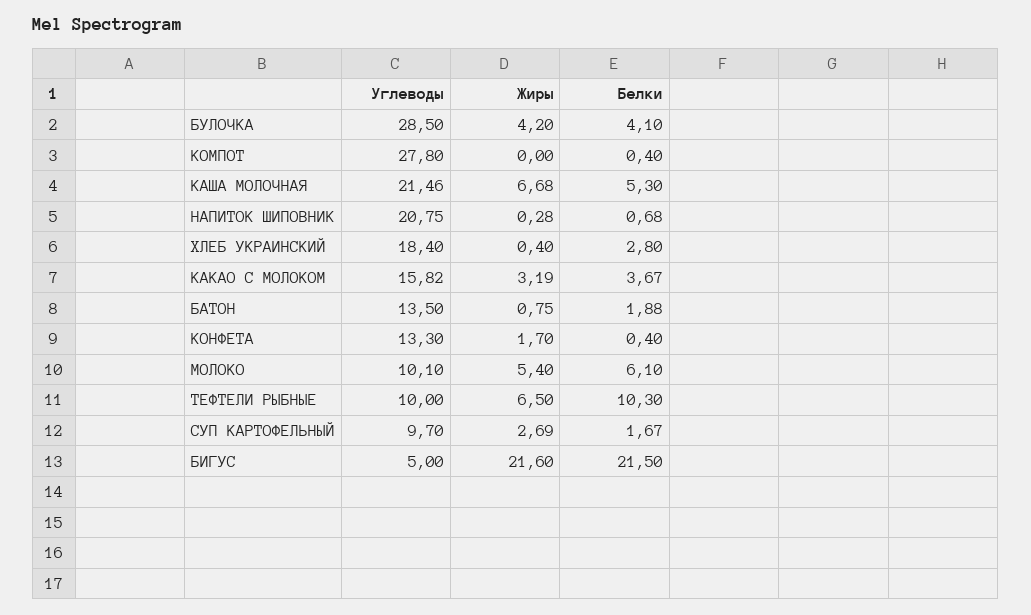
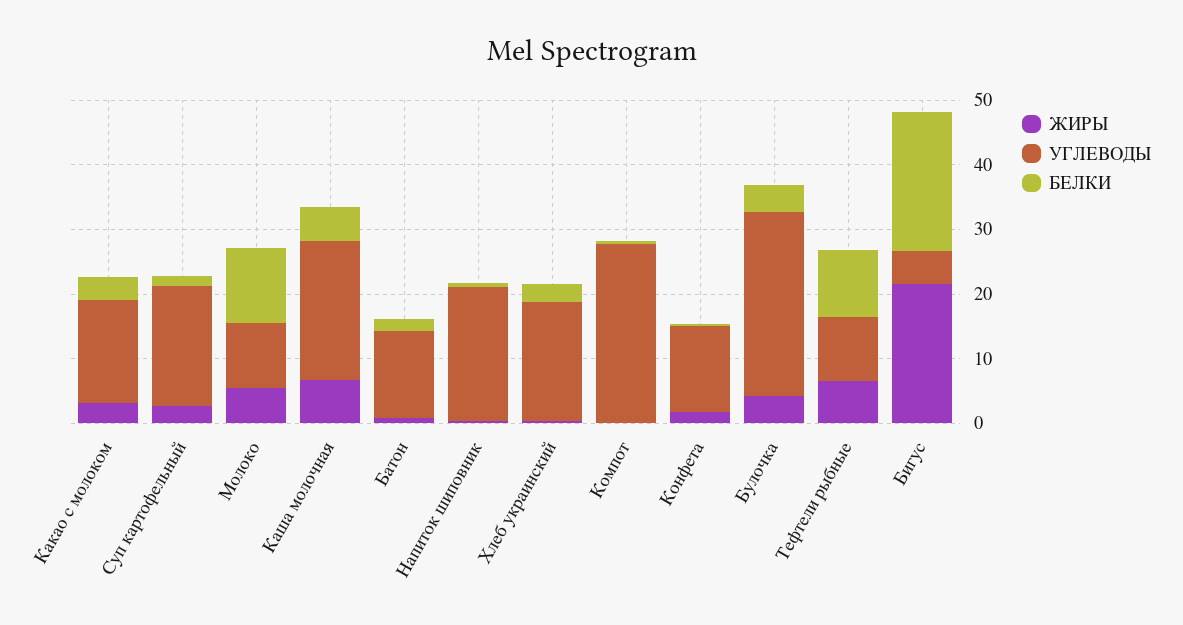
Белки, МОЛОКО: 6.1 -> 12
Углеводы, СУП КАРТОФЕЛЬНЫЙ: 9.7 -> 18

